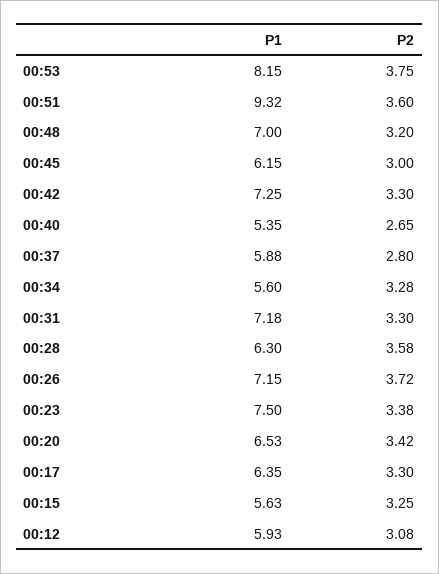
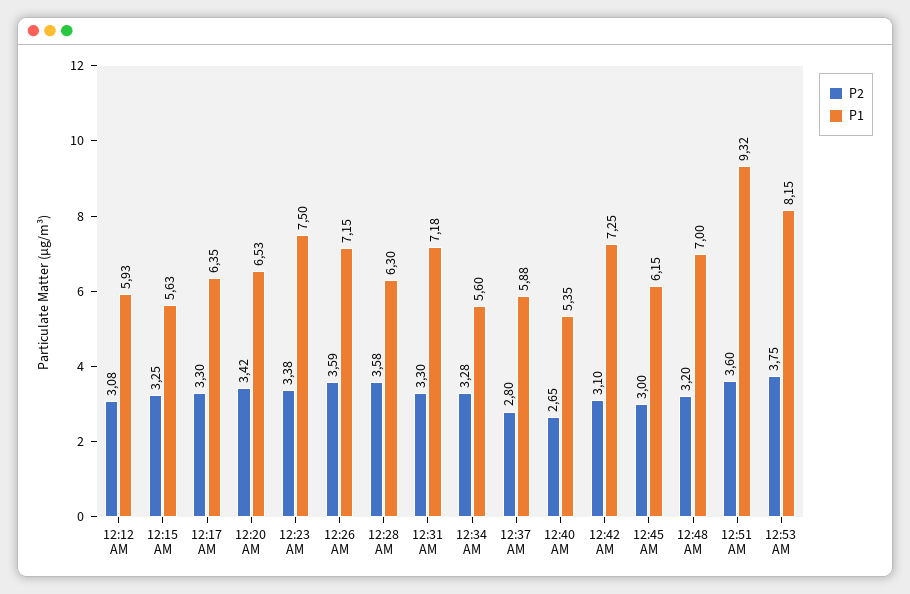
P2, 00:42: 3.3 -> 3.1
P2, 00:26: 3.72 -> 3.59

